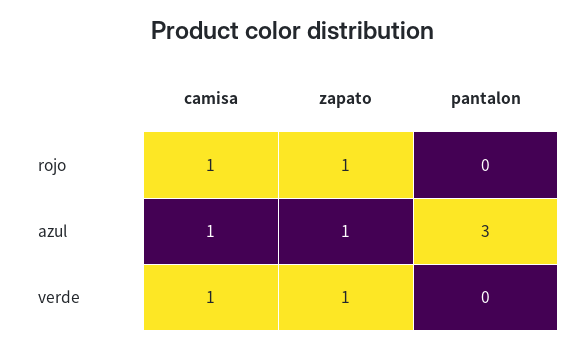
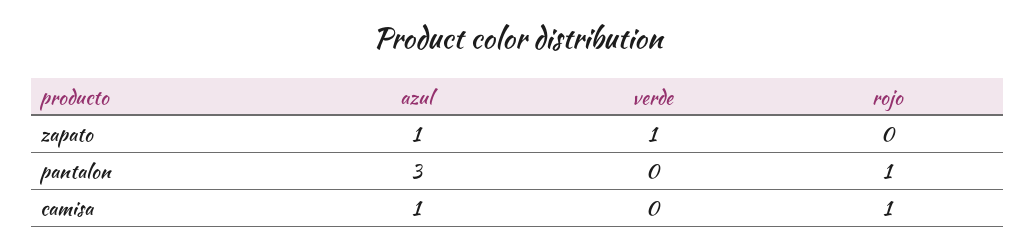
zapato, rojo: 1 -> 0
pantalon, rojo: 0 -> 1
camisa, verde: 1 -> 0

